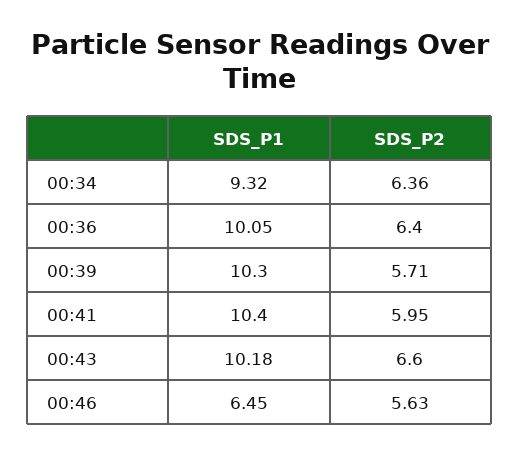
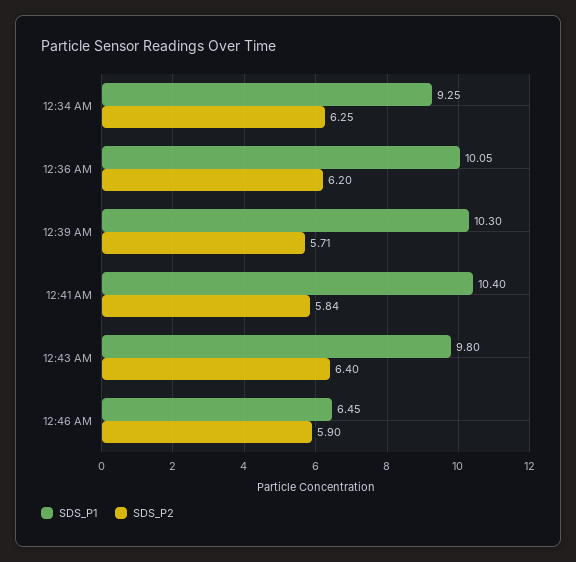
SDS_P1, 00:34: 9.32 -> 9.25
SDS_P2, 00:34: 6.36 -> 6.25
SDS_P2, 00:36: 6.4 -> 6.2
SDS_P2, 00:41: 5.95 -> 5.84
SDS_P1, 00:43: 10.18 -> 9.8
SDS_P2, 00:43: 6.6 -> 6.4
SDS_P2, 00:46: 5.63 -> 5.9

